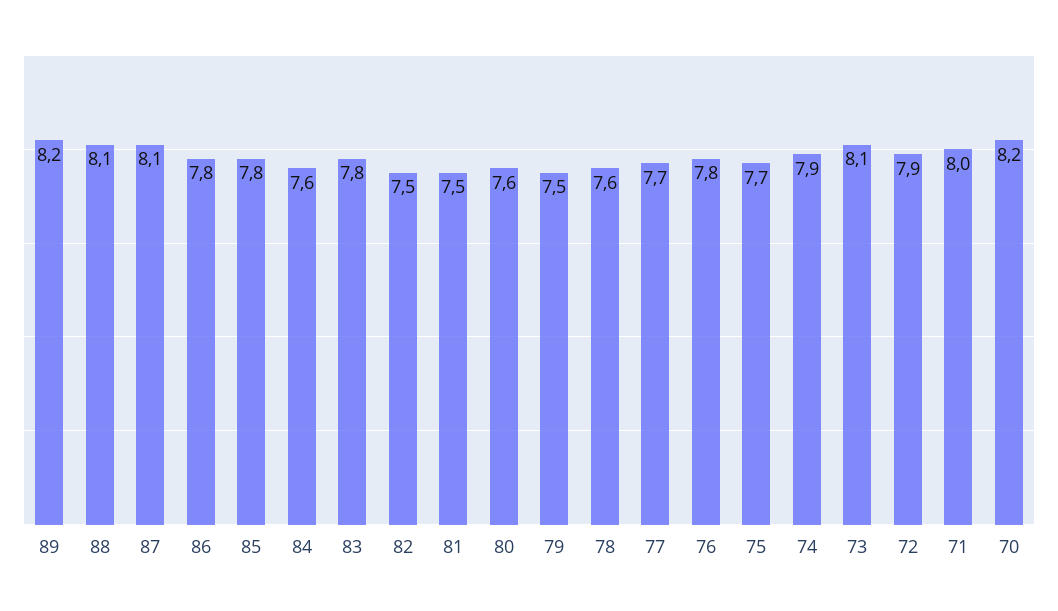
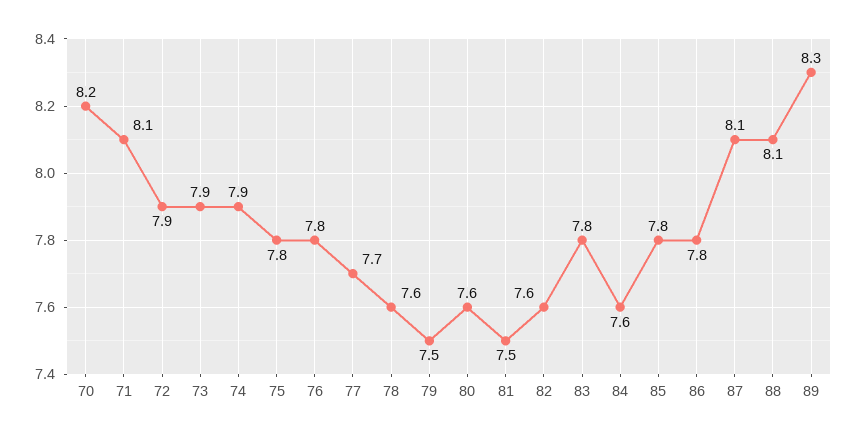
89: 8.2 -> 8.3
82: 7.5 -> 7.6
75: 7.7 -> 7.8
73: 8.1 -> 7.9
71: 8 -> 8.1

